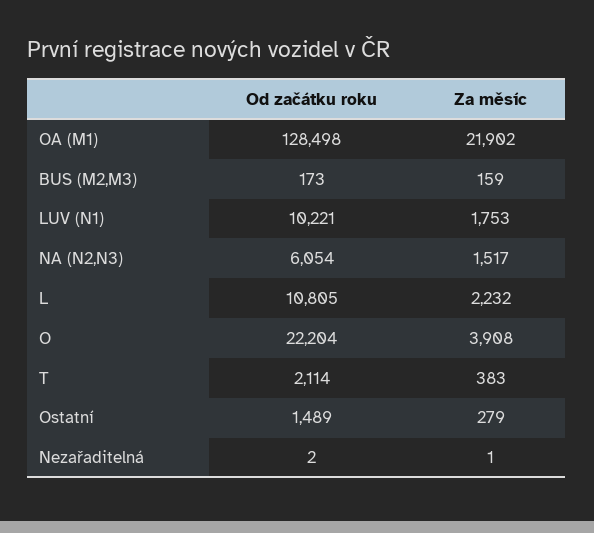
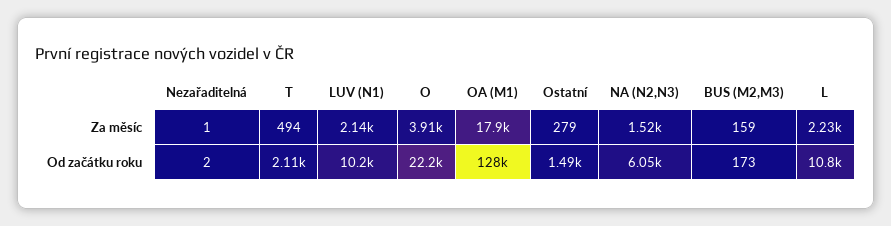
Za měsíc, OA (M1): 21902 -> 17900
Za měsíc, LUV (N1): 1753 -> 2140
Za měsíc, T: 383 -> 494

